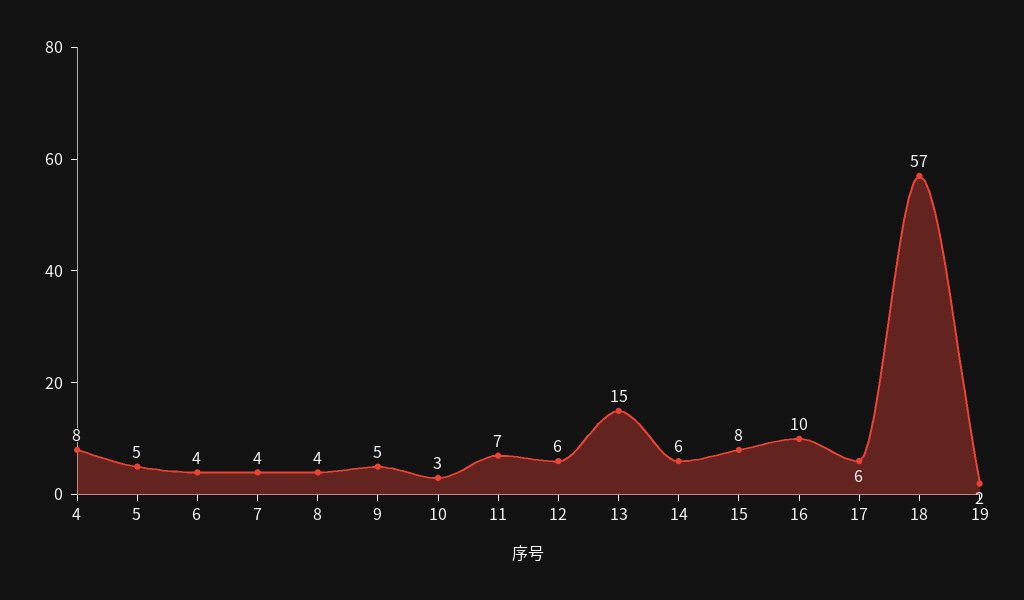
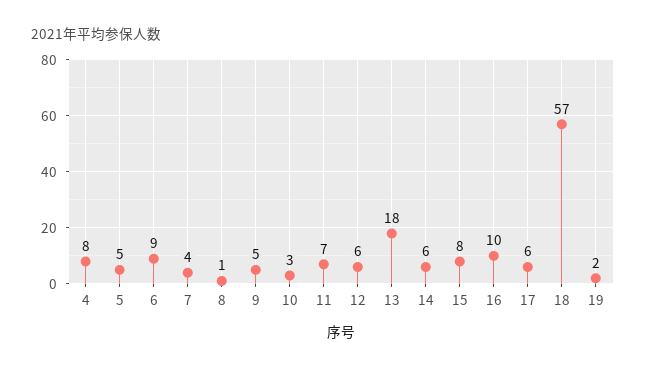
6: 4 -> 9
8: 4 -> 1
13: 15 -> 18

